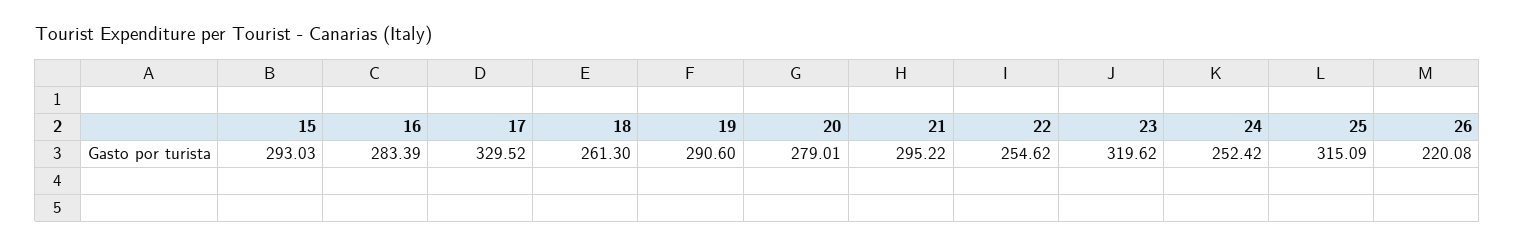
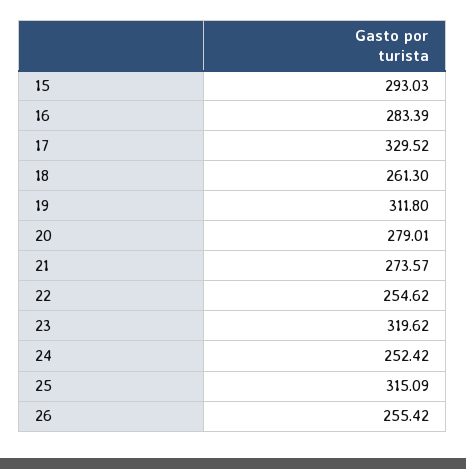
19: 290.6 -> 311.8
21: 295.22 -> 273.57
26: 220.08 -> 255.42

